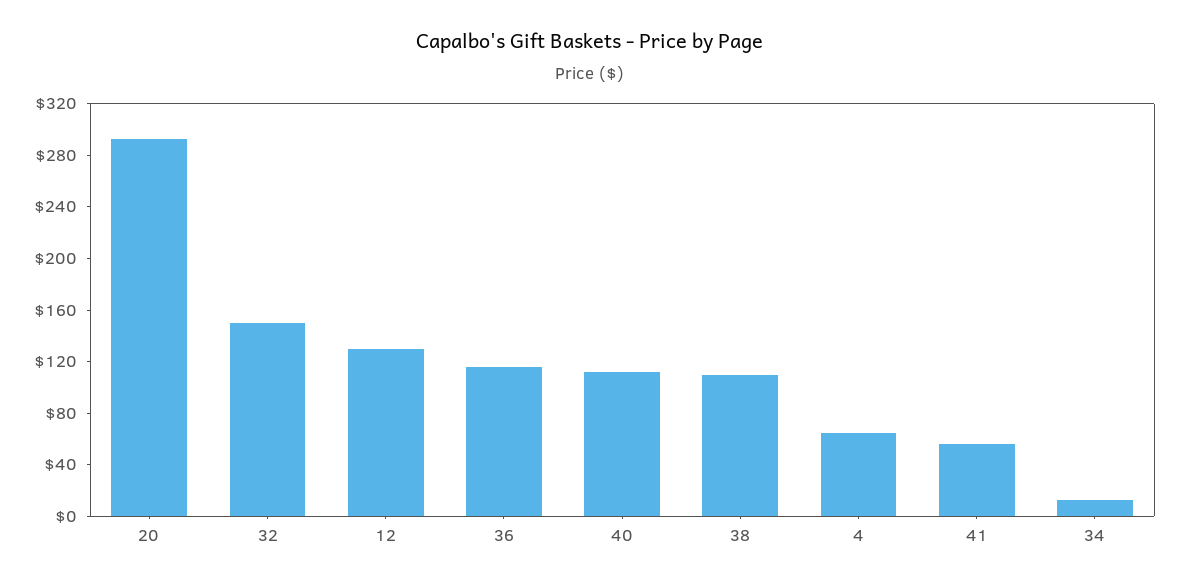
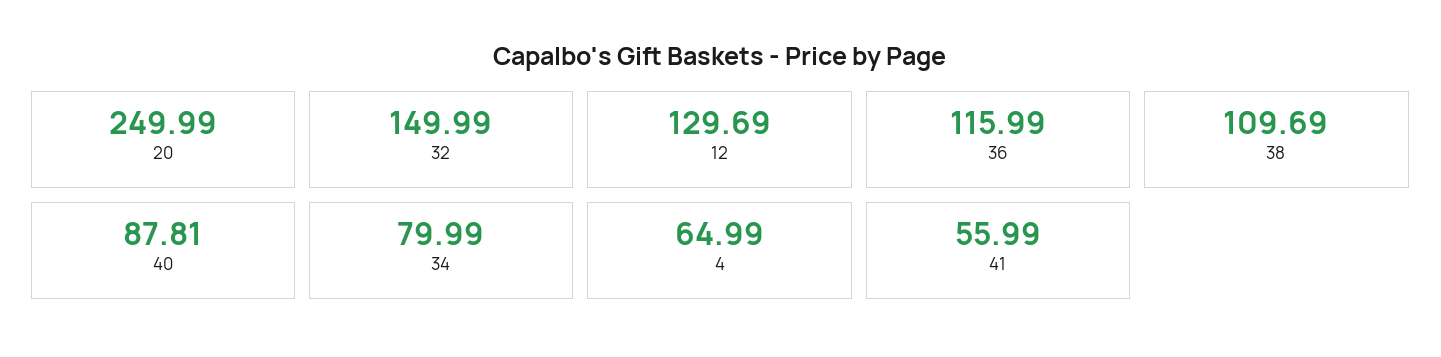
20: 290 -> 249.99
40: 110 -> 87.81
34: 10 -> 79.99

